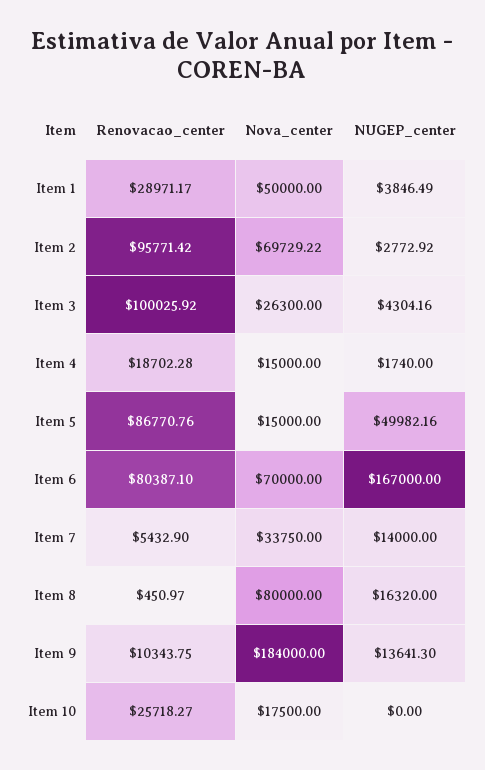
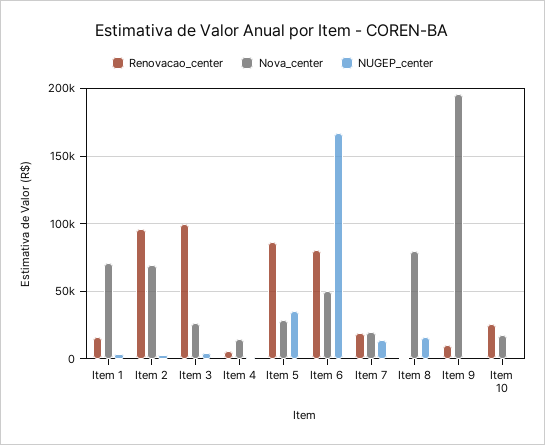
Renovacao_center, Item 1: 28971.17 -> 15000
Nova_center, Item 1: 50000 -> 70000
Renovacao_center, Item 4: 18702.28 -> 5000
Nova_center, Item 5: 15000 -> 30000
NUGEP_center, Item 5: 49982.16 -> 35000
Nova_center, Item 6: 70000 -> 50000
Renovacao_center, Item 7: 5432.9 -> 20000
Nova_center, Item 7: 33750 -> 20000
Nova_center, Item 9: 184000 -> 195000
NUGEP_center, Item 9: 13641.3 -> 0

